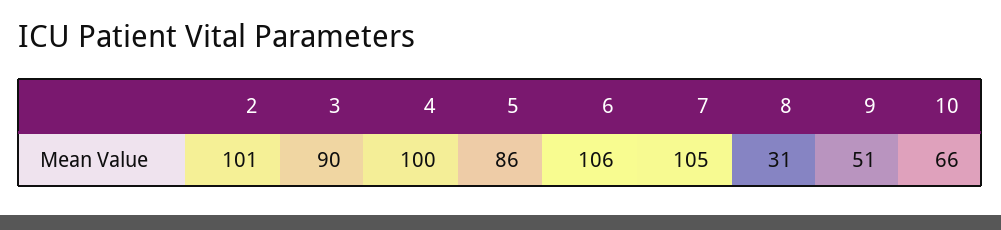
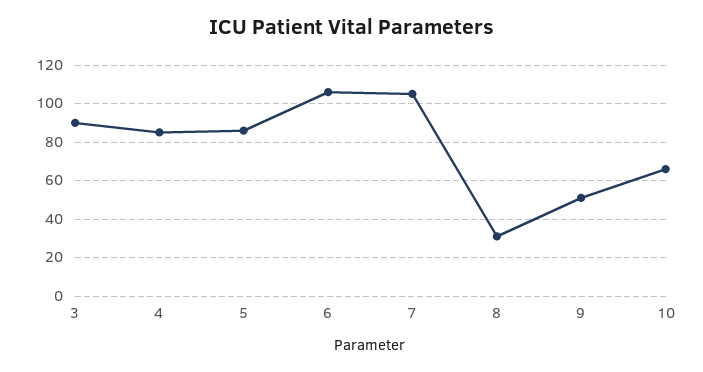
2: 101 -> none
4: 100 -> 85

